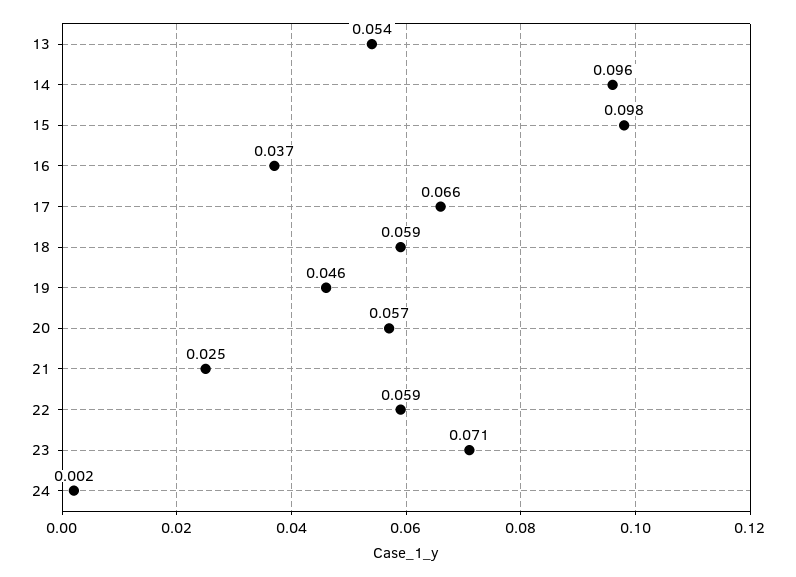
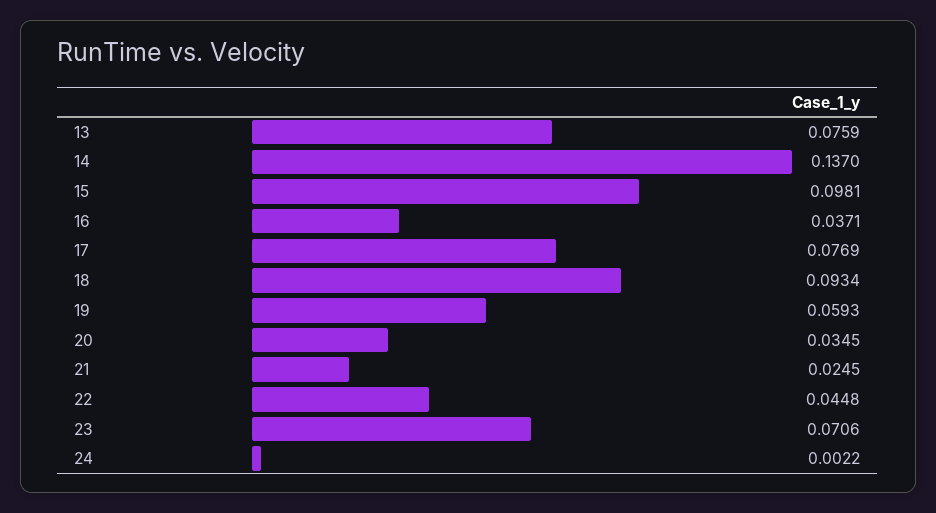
13: 0.054 -> 0.0759
14: 0.096 -> 0.137
17: 0.066 -> 0.0769
18: 0.059 -> 0.0934
19: 0.046 -> 0.0593
20: 0.057 -> 0.0345
22: 0.059 -> 0.0448

